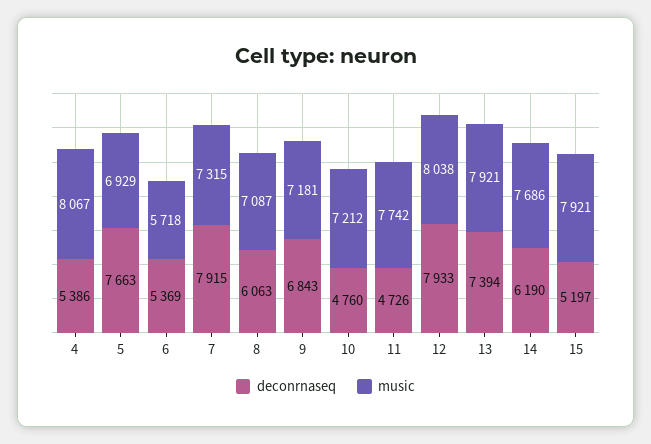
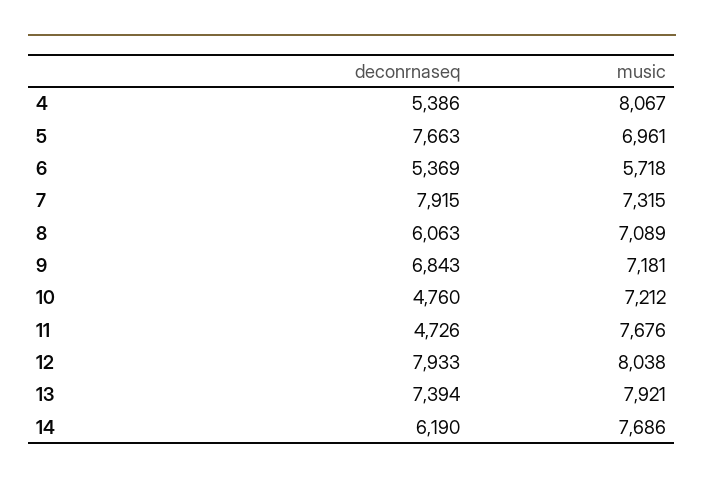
music, 5: 6929 -> 6961
music, 8: 7087 -> 7089
music, 11: 7742 -> 7676
deconrnaseq, 15: 5197 -> none
music, 15: 7921 -> none

